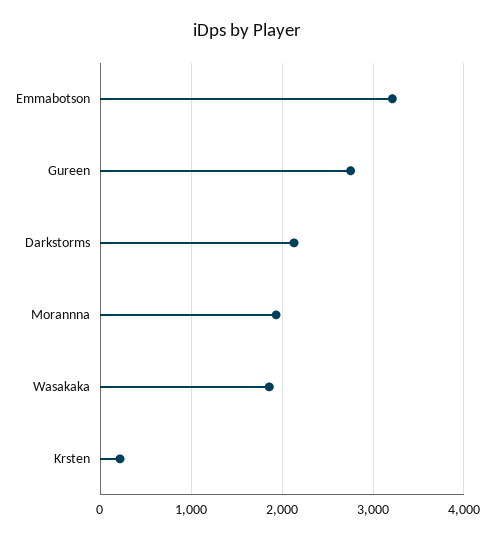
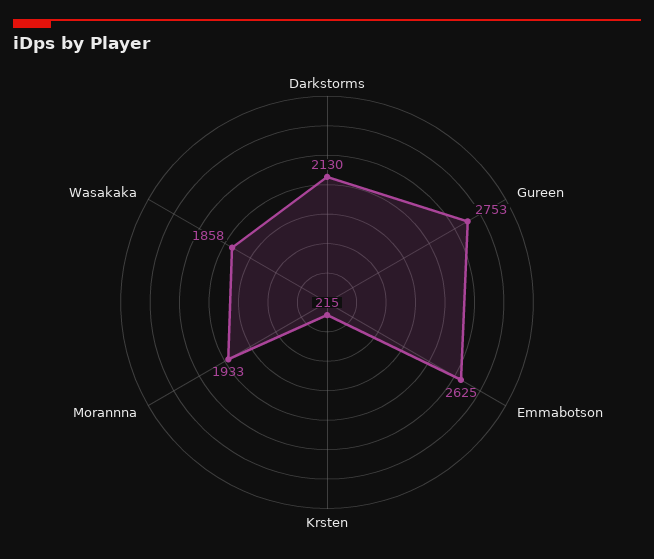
Emmabotson: 3200 -> 2625

